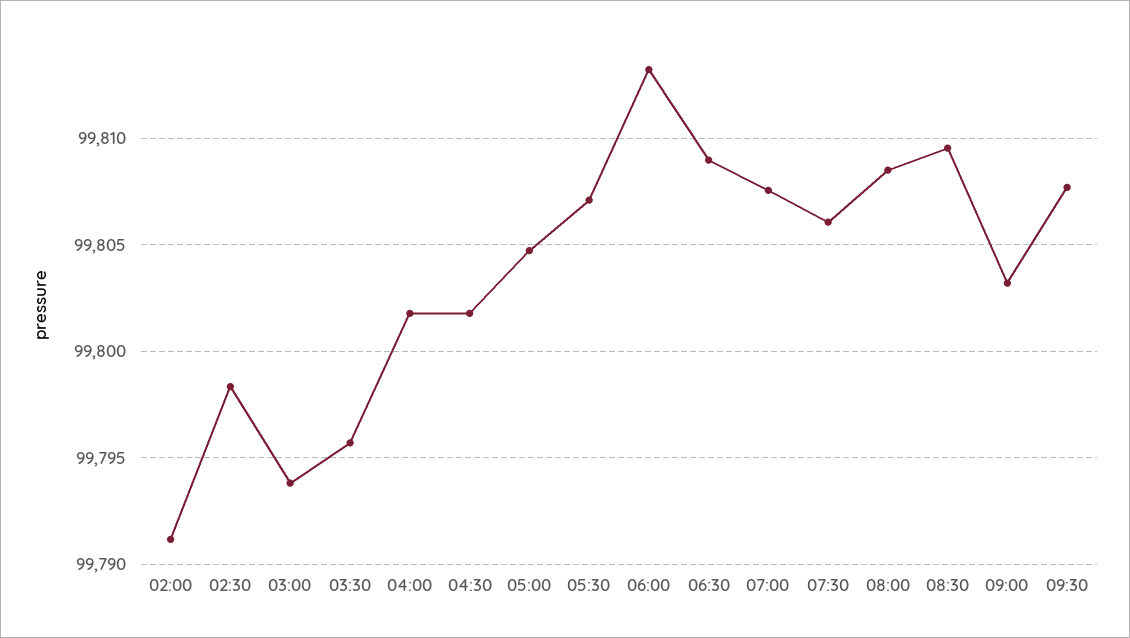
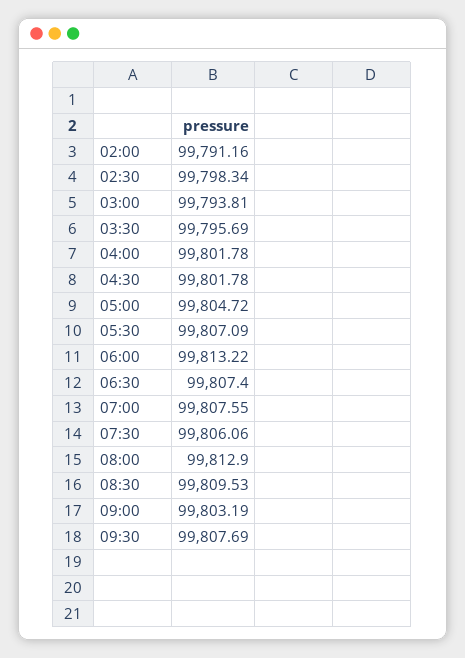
06:30: 99809 -> 99807.4
08:00: 99808.5 -> 99812.9

